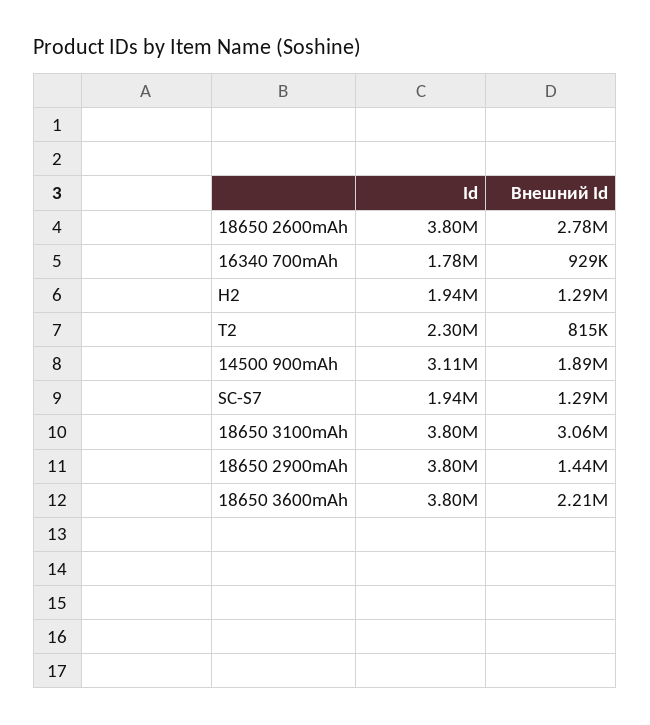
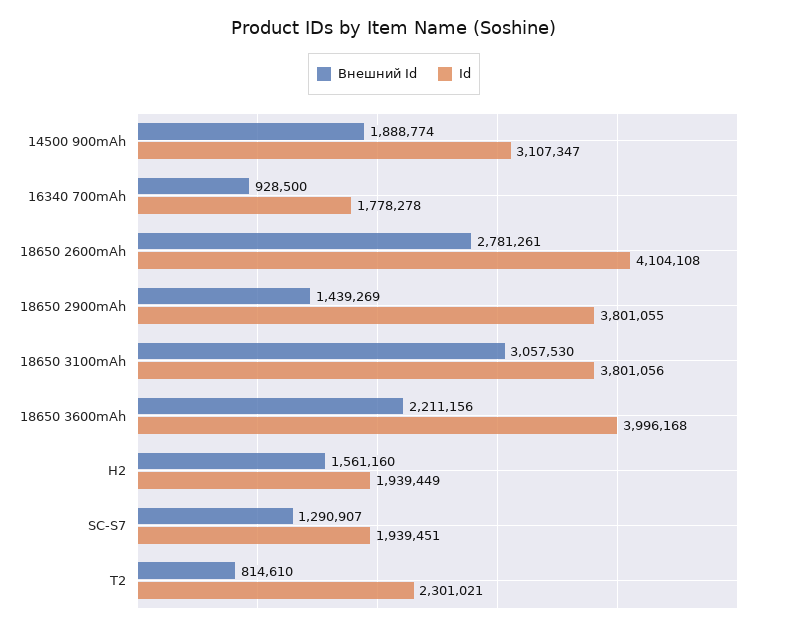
Id, 18650 2600mAh: 3800000 -> 4104108
Внешний Id, H2: 1290000 -> 1561160
Id, 18650 3600mAh: 3800000 -> 3996168

